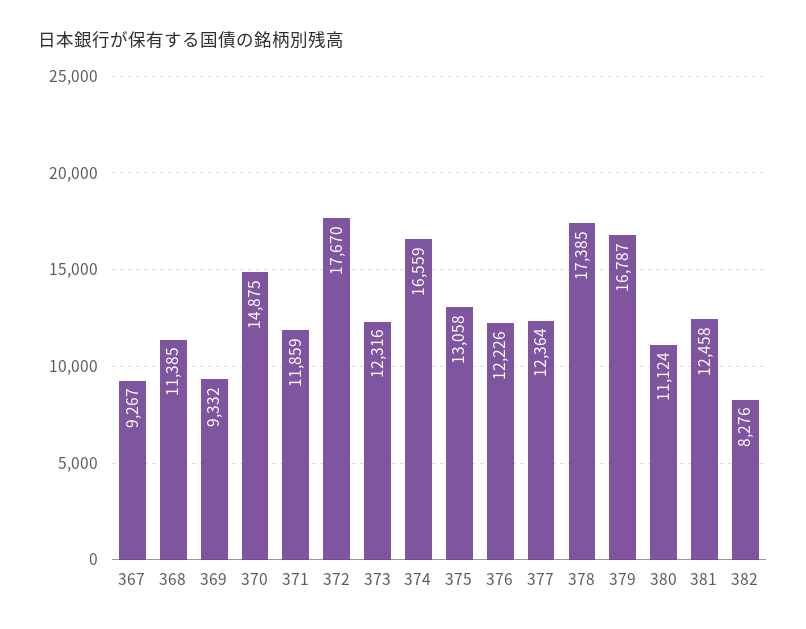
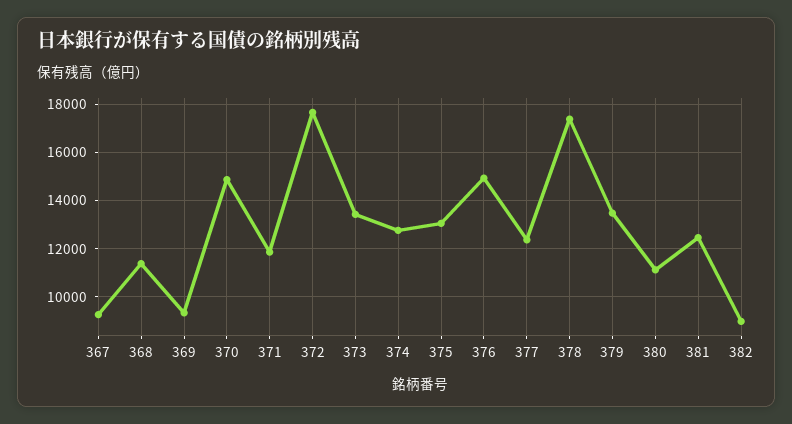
373: 12316 -> 13500
374: 16559 -> 12750
376: 12226 -> 15000
379: 16787 -> 13500
382: 8276 -> 9000

